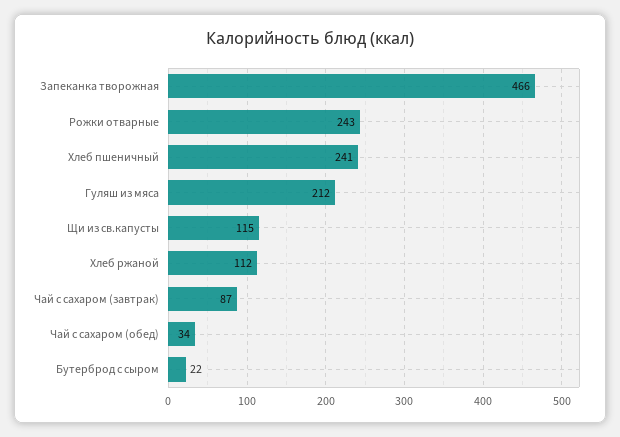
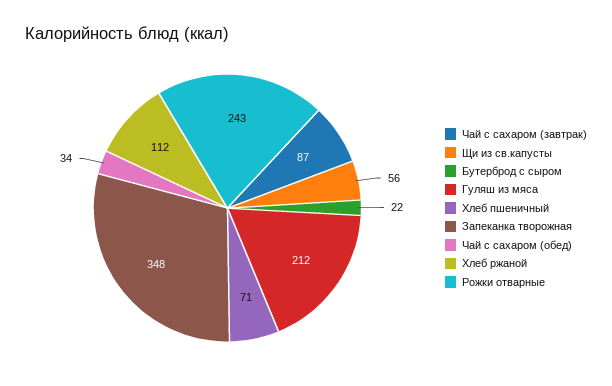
Запеканка творожная: 466 -> 348
Хлеб пшеничный: 241 -> 71
Щи из св.капусты: 115 -> 56

